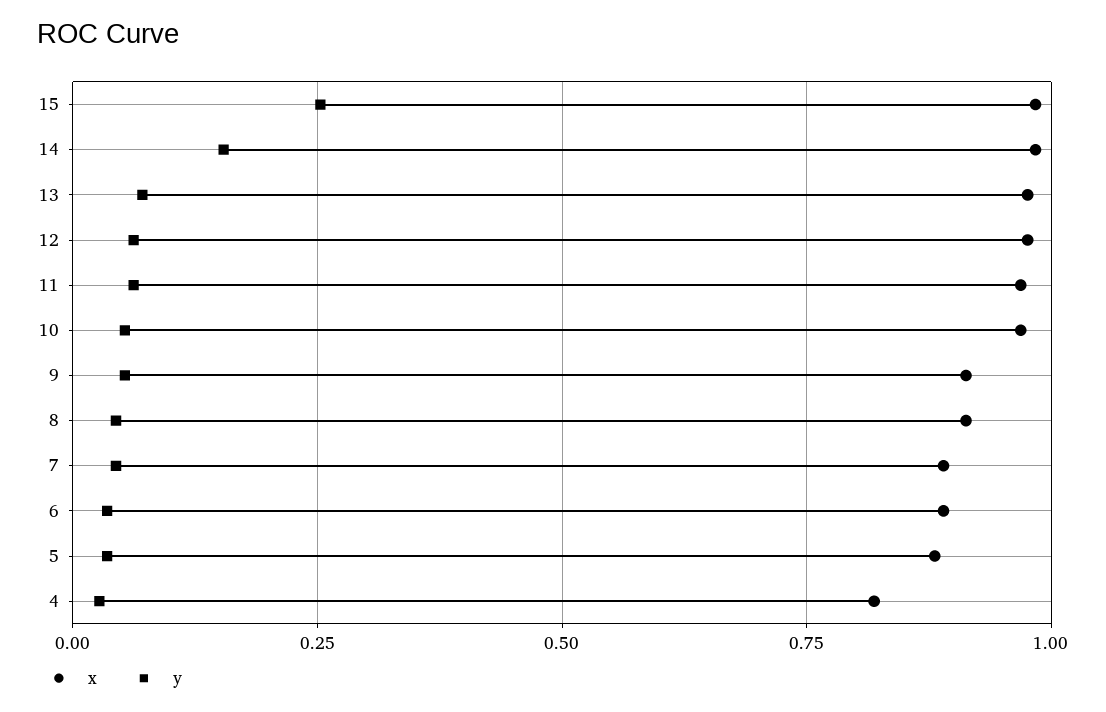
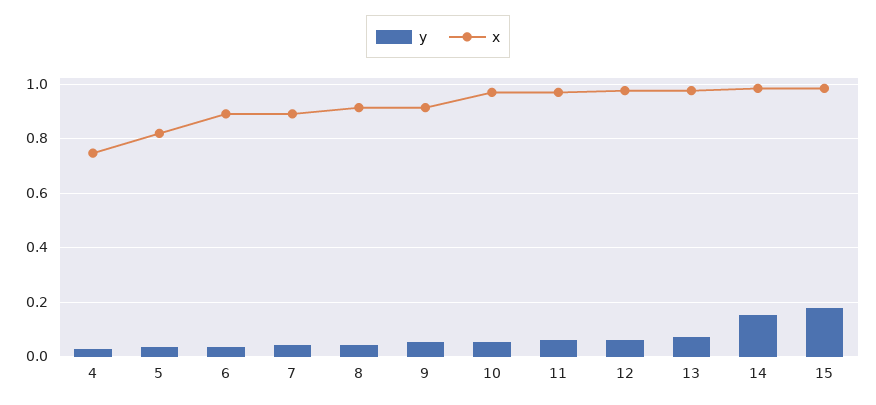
y, 15: 0.25 -> 0.175
x, 5: 0.875 -> 0.825
x, 4: 0.825 -> 0.75

